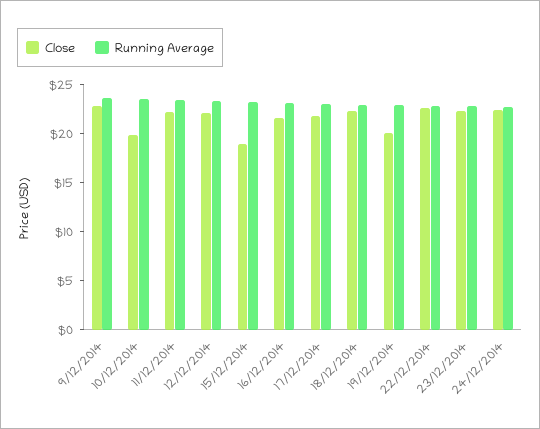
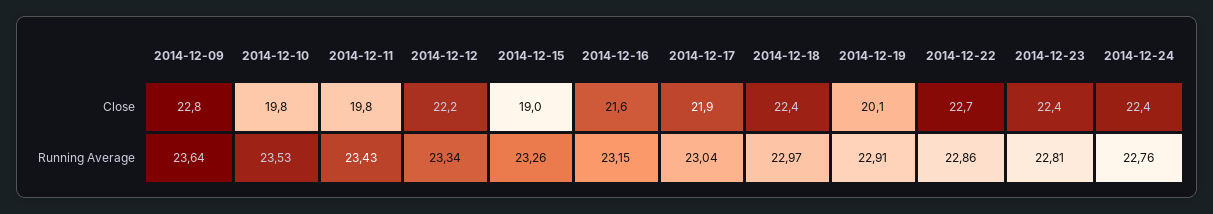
Close, 11/12/2014: 22 -> 19.8

